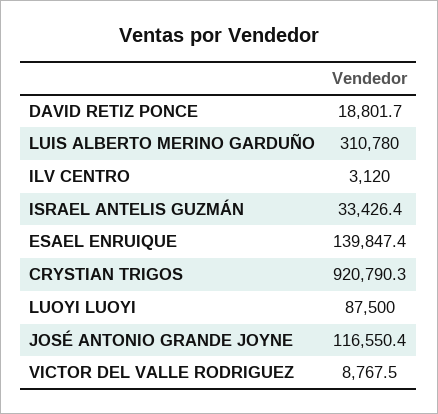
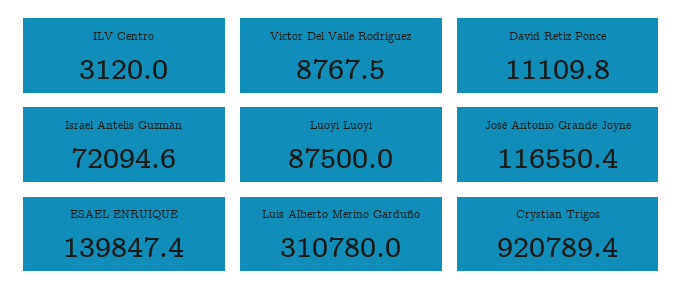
DAVID RETIZ PONCE: 18801.7 -> 11109.8
ISRAEL ANTELIS GUZMÁN: 33426.4 -> 72094.6
CRYSTIAN TRIGOS: 920790.3 -> 920789.4

